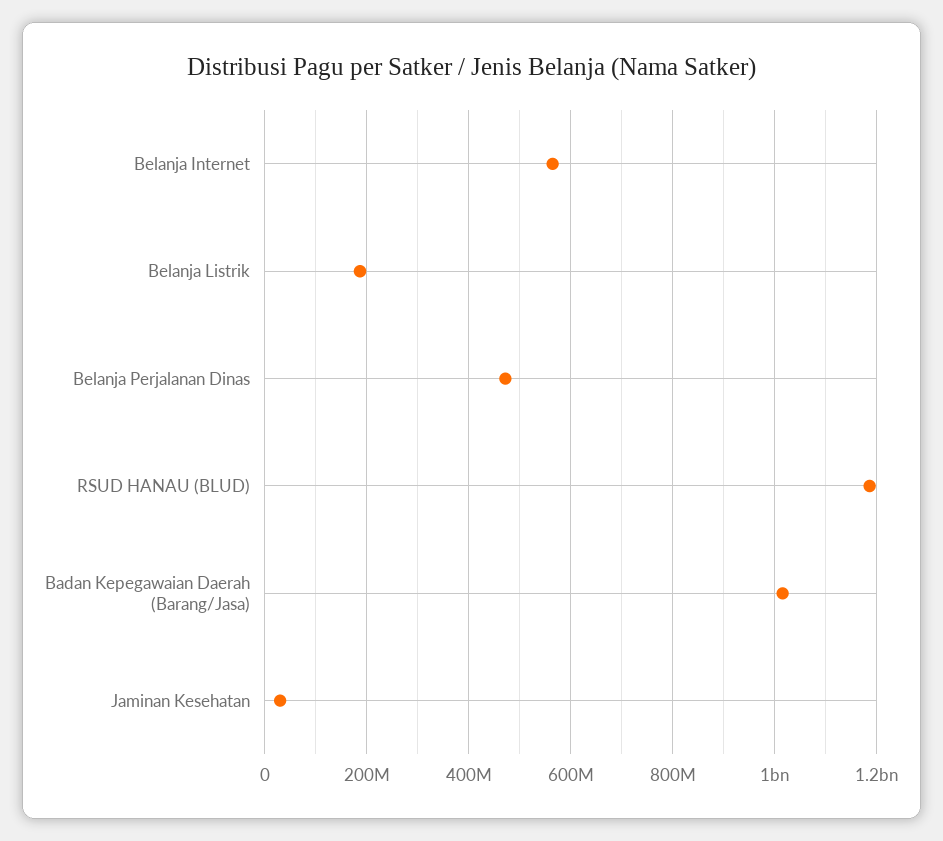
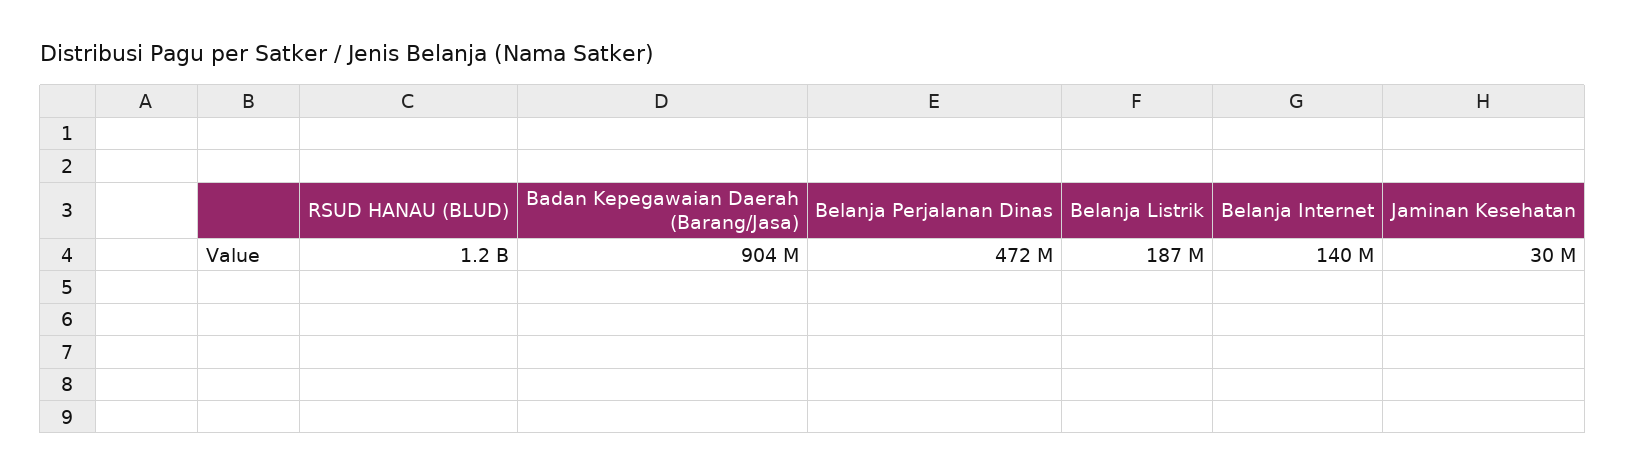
Belanja Internet: 560000000 -> 140000000
Badan Kepegawaian Daerah (Barang/Jasa): 1020000000 -> 904000000

